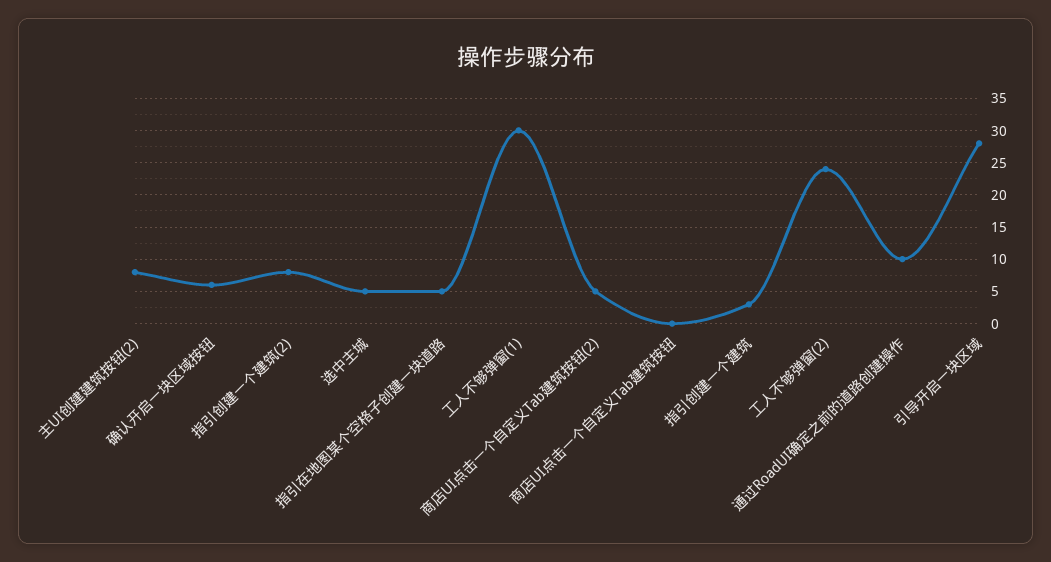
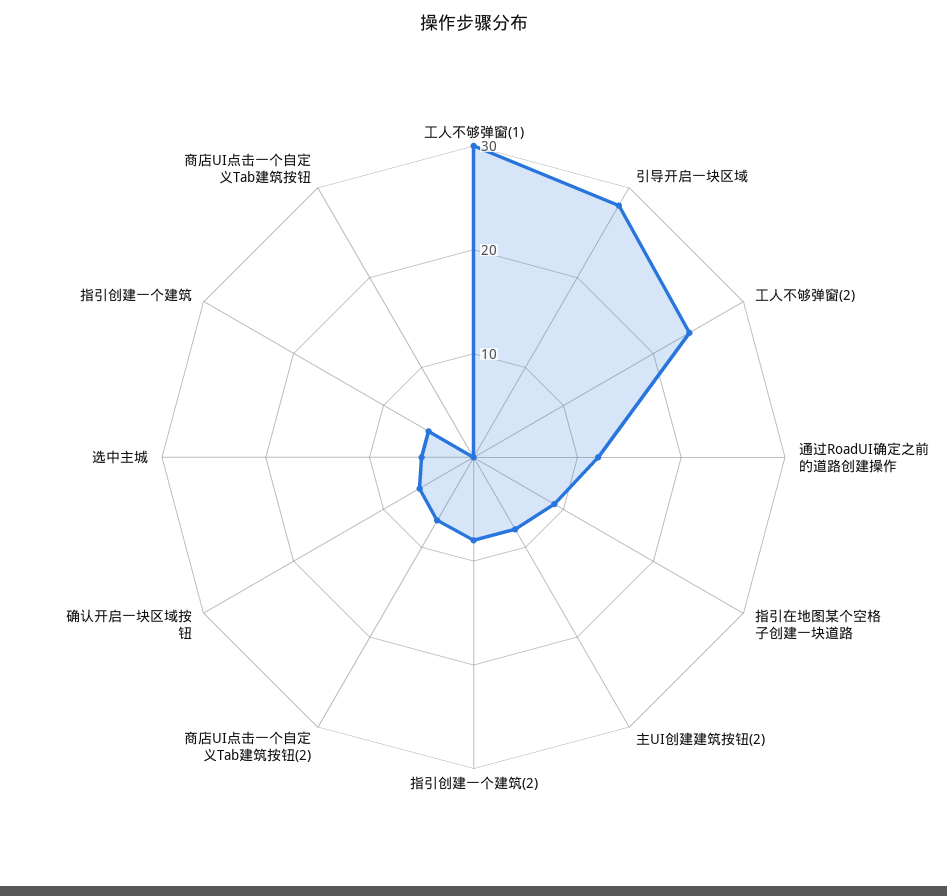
指引在地图某个空格子创建一块道路: 5 -> 9
商店UI点击一个自定义Tab建筑按钮(2): 5 -> 7
指引创建一个建筑: 3 -> 5
通过RoadUI确定之前的道路创建操作: 10 -> 12

